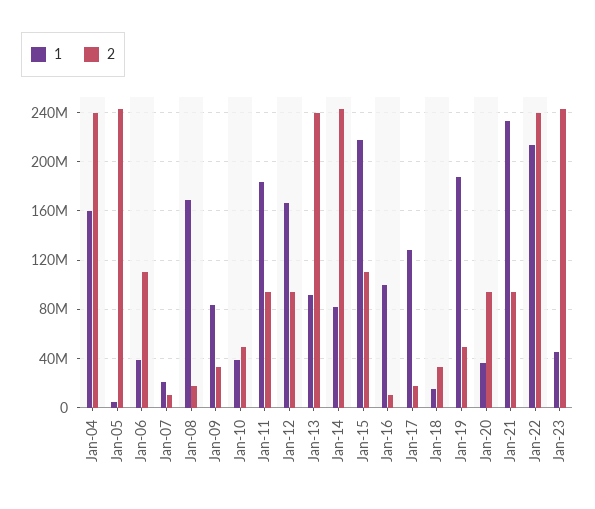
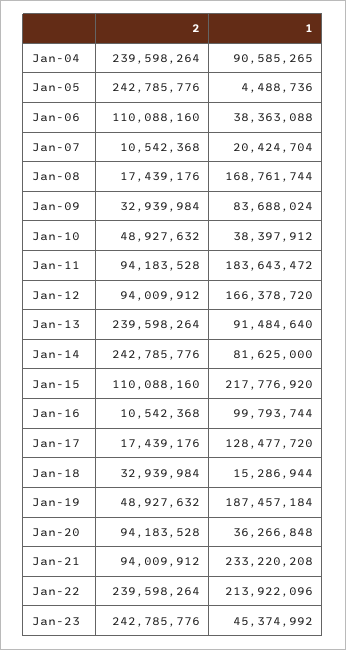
1, Jan-04: 160000000 -> 90585265

